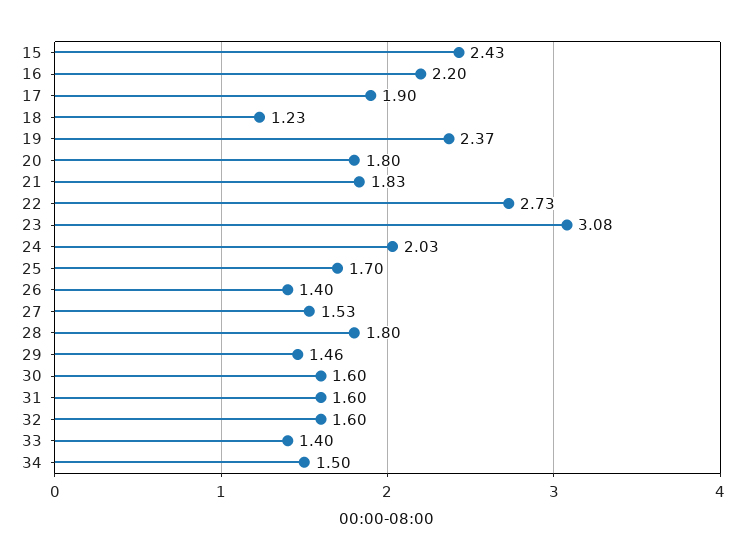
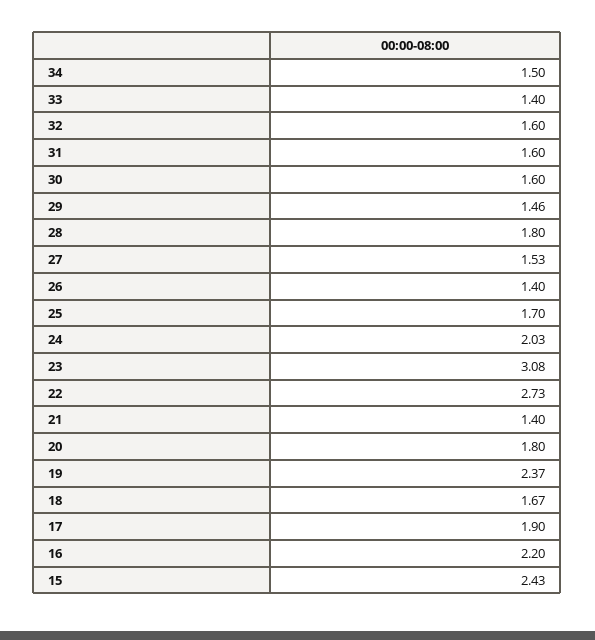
18: 1.23 -> 1.67
21: 1.83 -> 1.4

